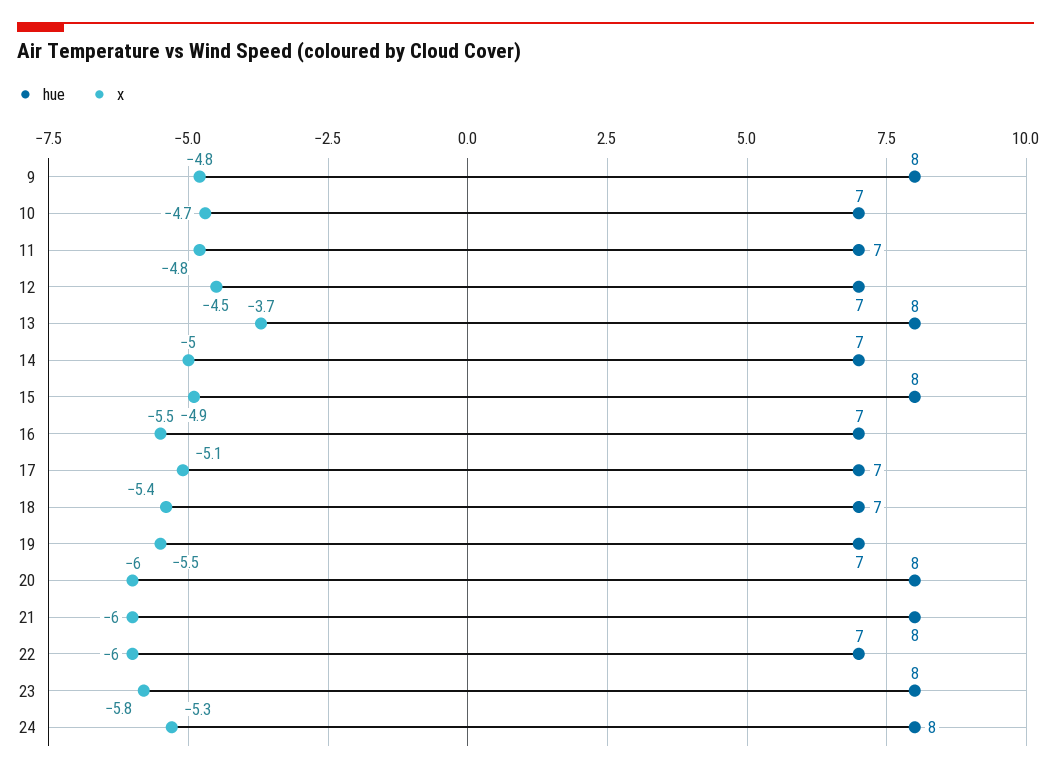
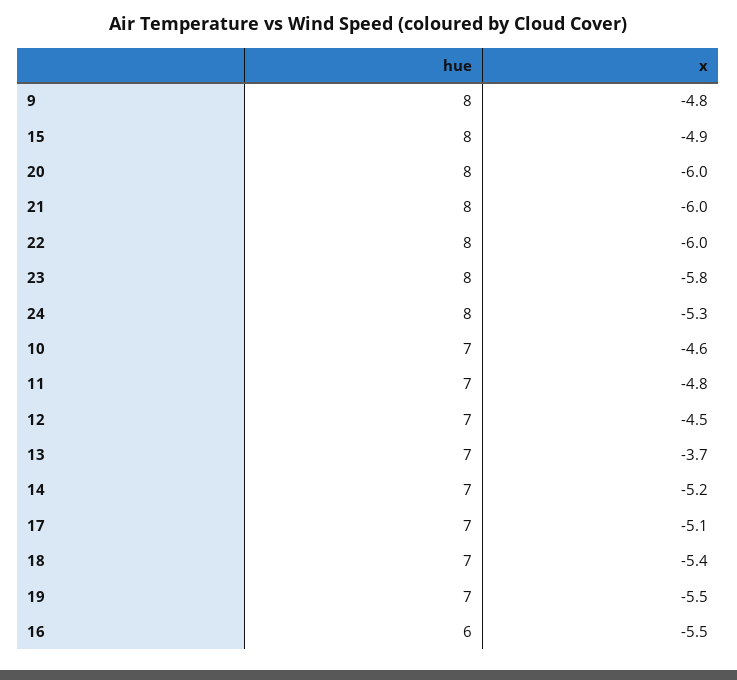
x, 10: -4.7 -> -4.6
hue, 13: 8 -> 7
x, 14: -5 -> -5.2
hue, 16: 7 -> 6
hue, 22: 7 -> 8

